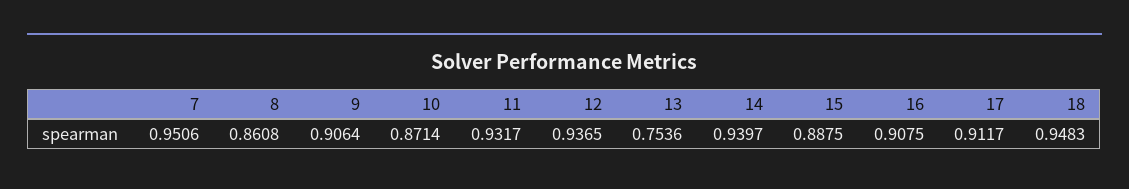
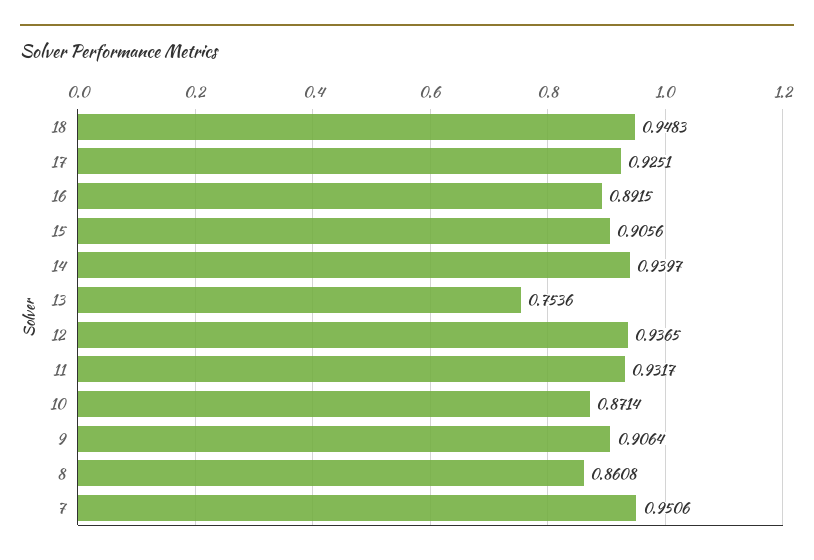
15: 0.8875 -> 0.9056
16: 0.9075 -> 0.8915
17: 0.9117 -> 0.9251

